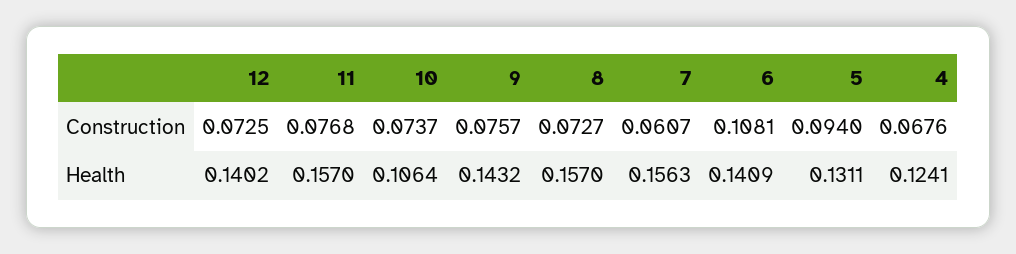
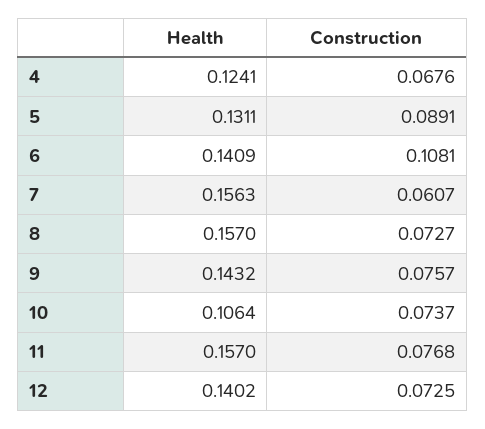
5, Construction: 0.094 -> 0.0891

